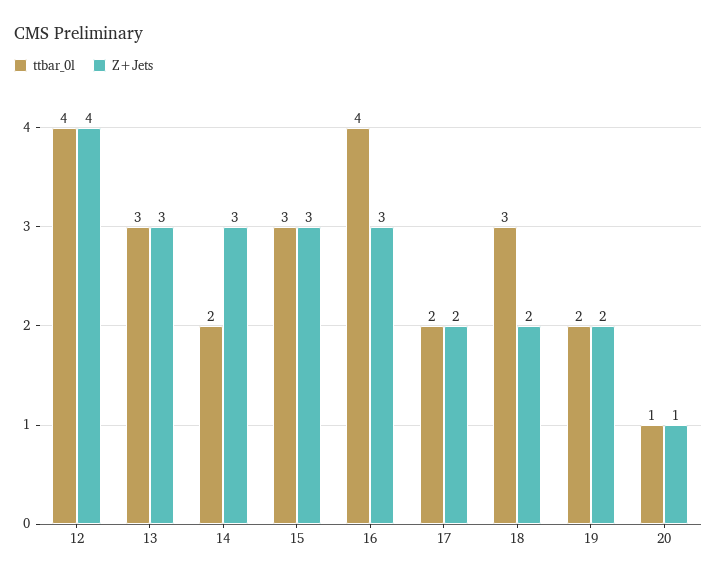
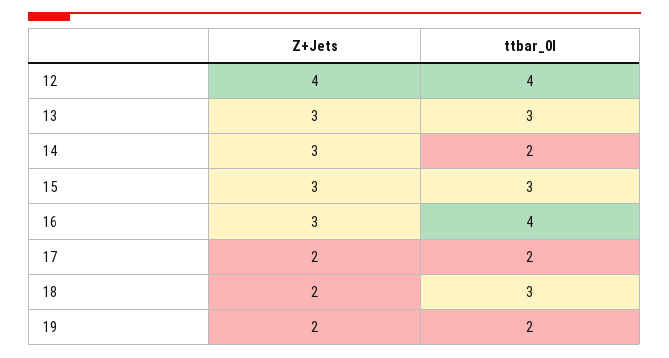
ttbar_0l, 20: 1 -> none
Z+Jets, 20: 1 -> none

